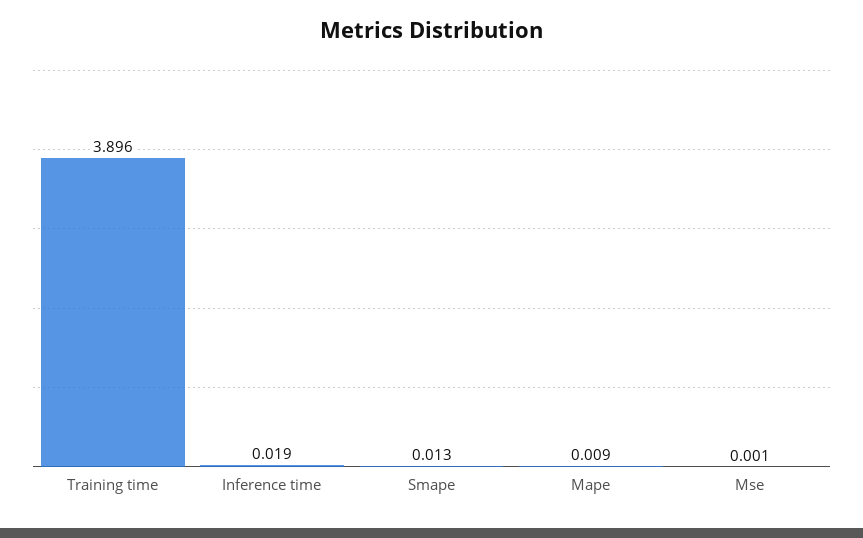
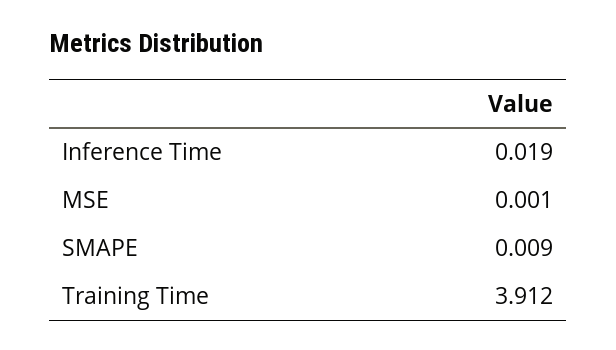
Training time: 3.896 -> 3.912
Smape: 0.013 -> 0.009
Mape: 0.009 -> none

